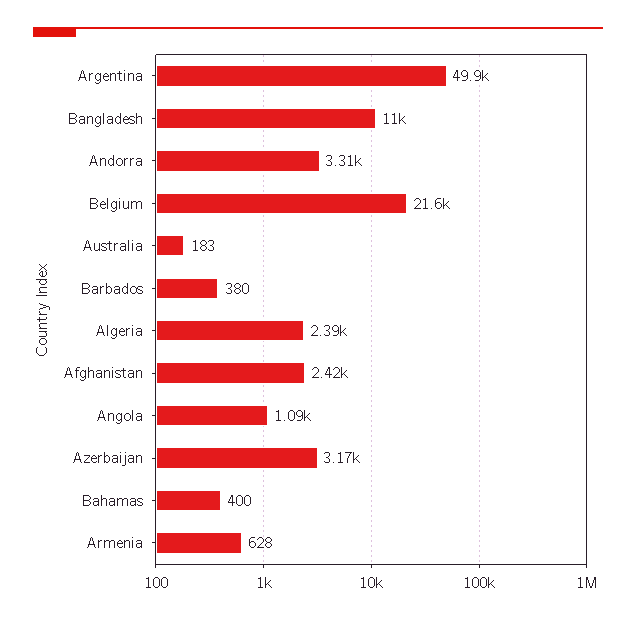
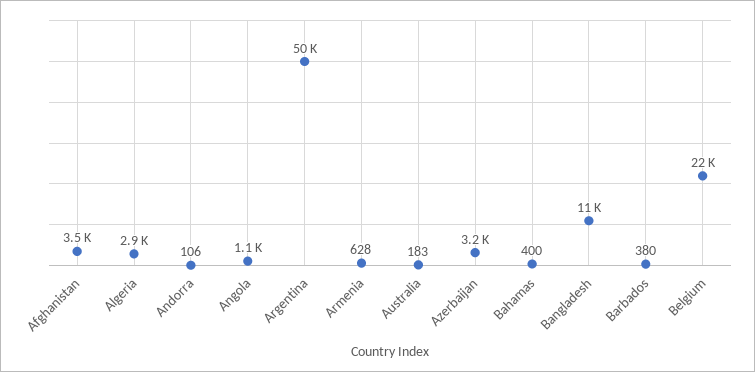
Andorra: 3310 -> 106
Algeria: 2390 -> 2900
Afghanistan: 2420 -> 3500

